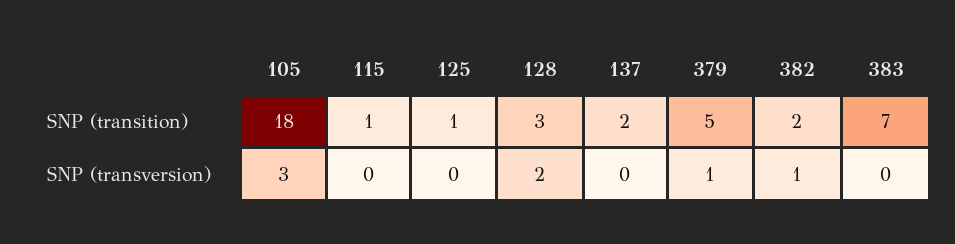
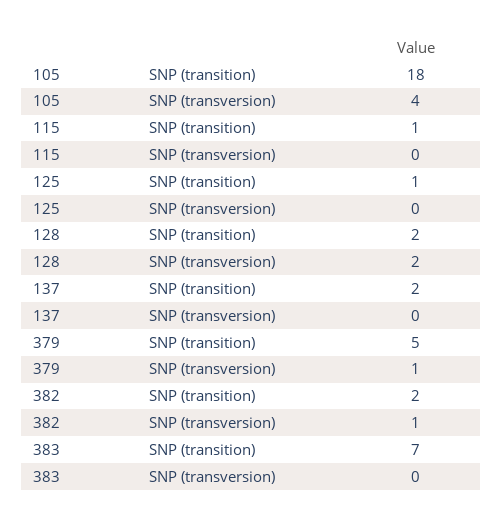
128, SNP (transition): 3 -> 2
105, SNP (transversion): 3 -> 4

